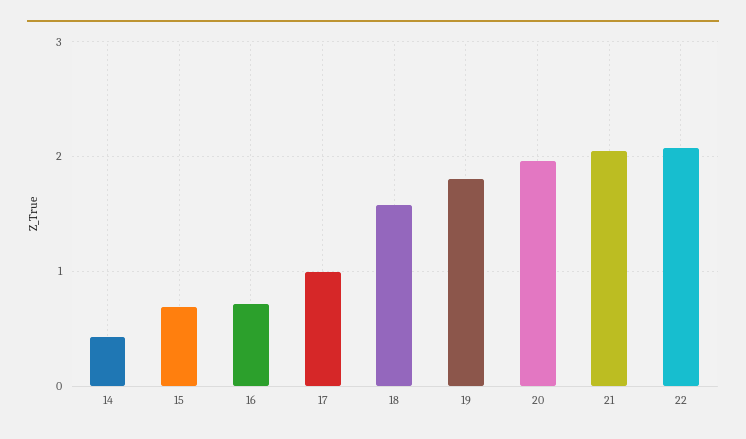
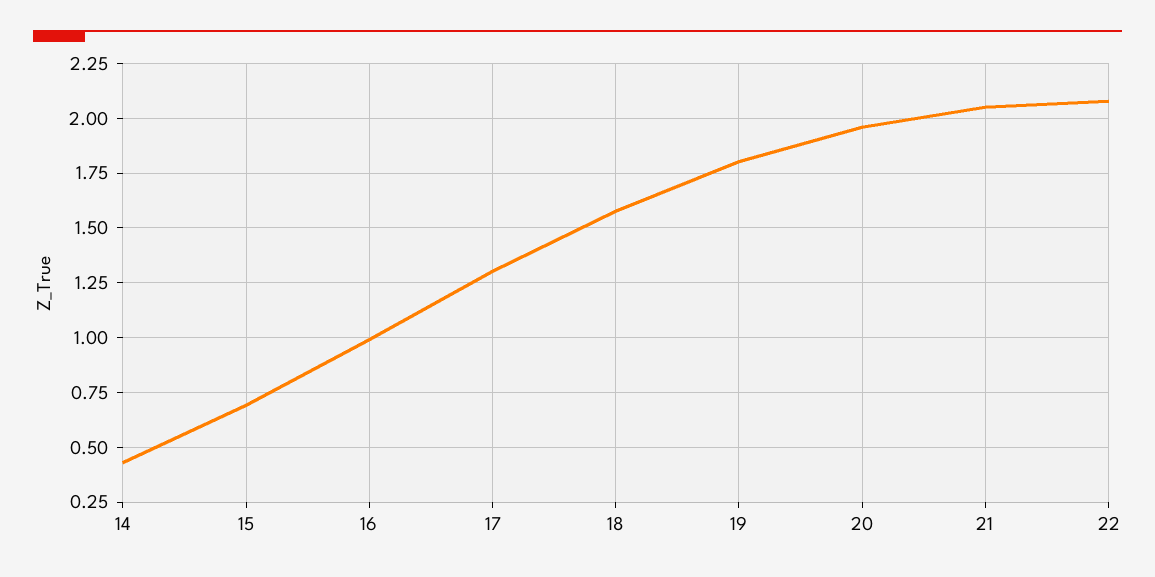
16: 0.7 -> 1
17: 1 -> 1.3

